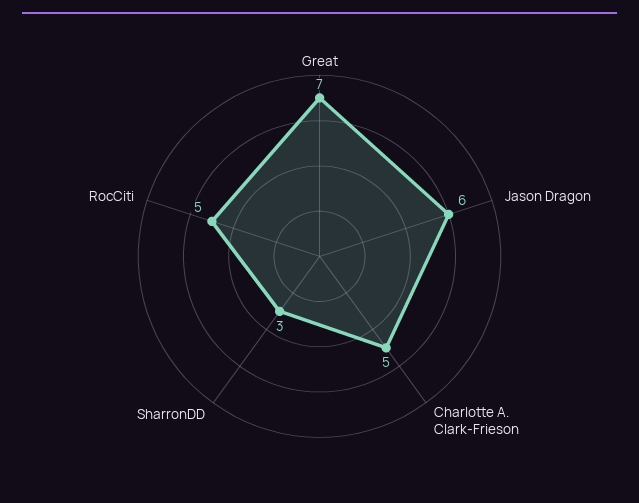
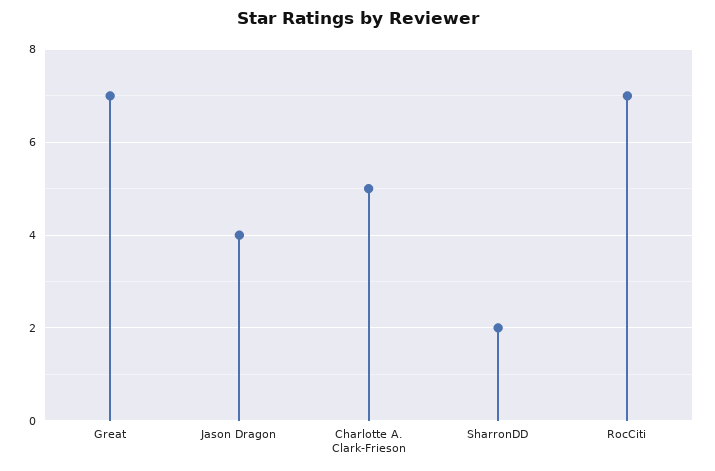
Jason Dragon: 6 -> 4
SharronDD: 3 -> 2
RocCiti: 5 -> 7

